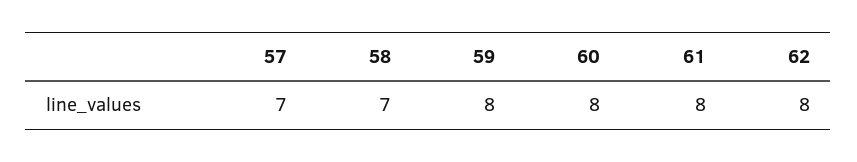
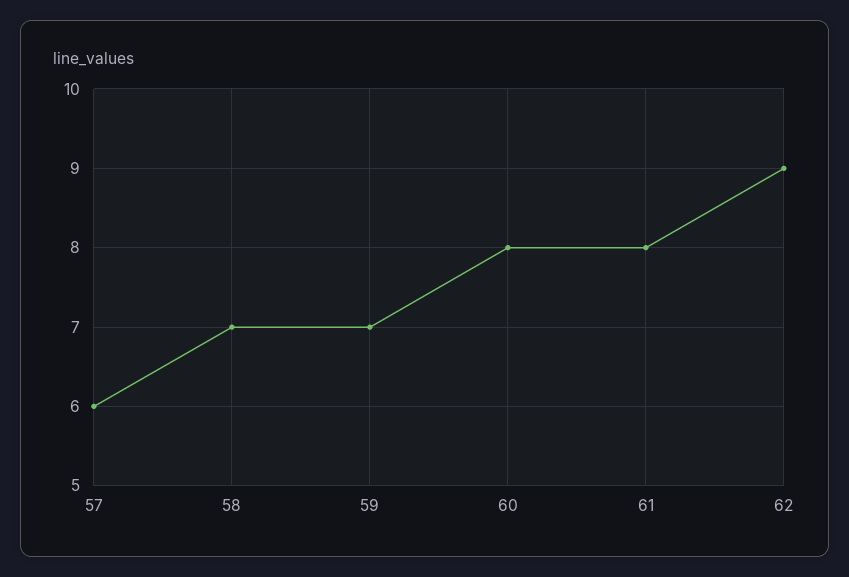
57: 7 -> 6
59: 8 -> 7
62: 8 -> 9

